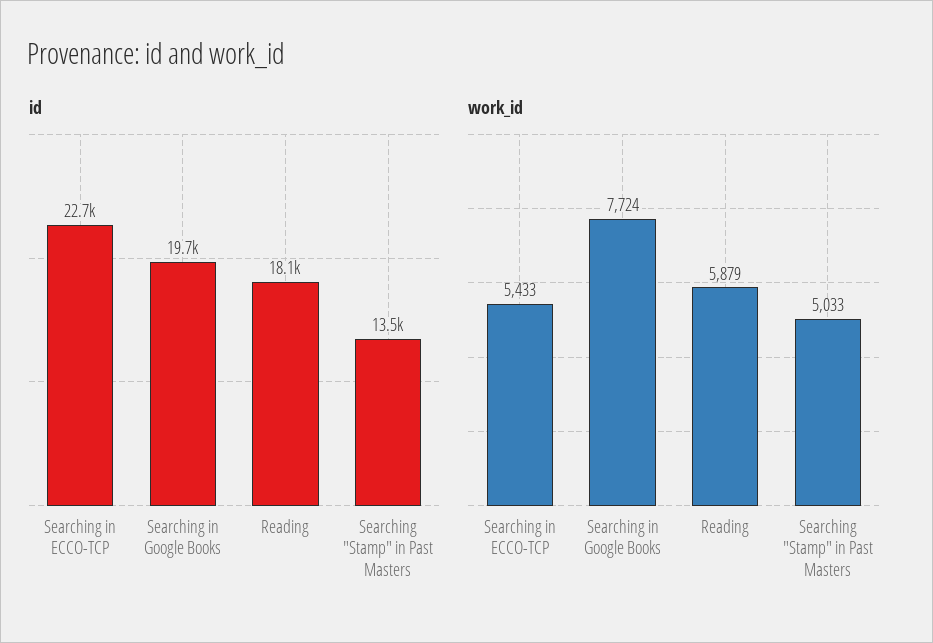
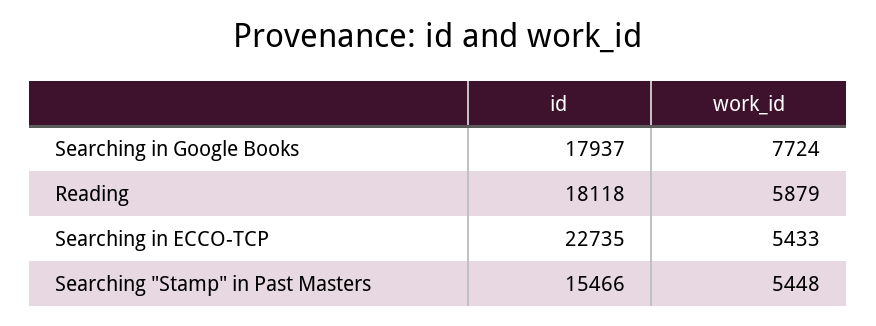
id, Searching in Google Books: 19700 -> 17937
id, Searching "Stamp" in Past Masters: 13500 -> 15466
work_id, Searching "Stamp" in Past Masters: 5033 -> 5448

